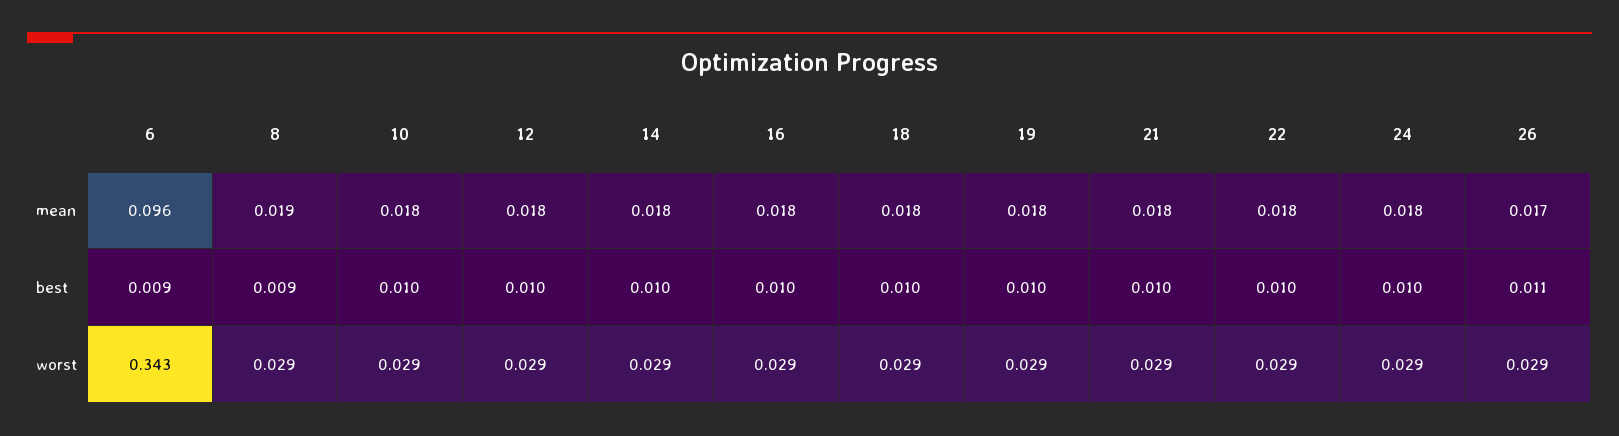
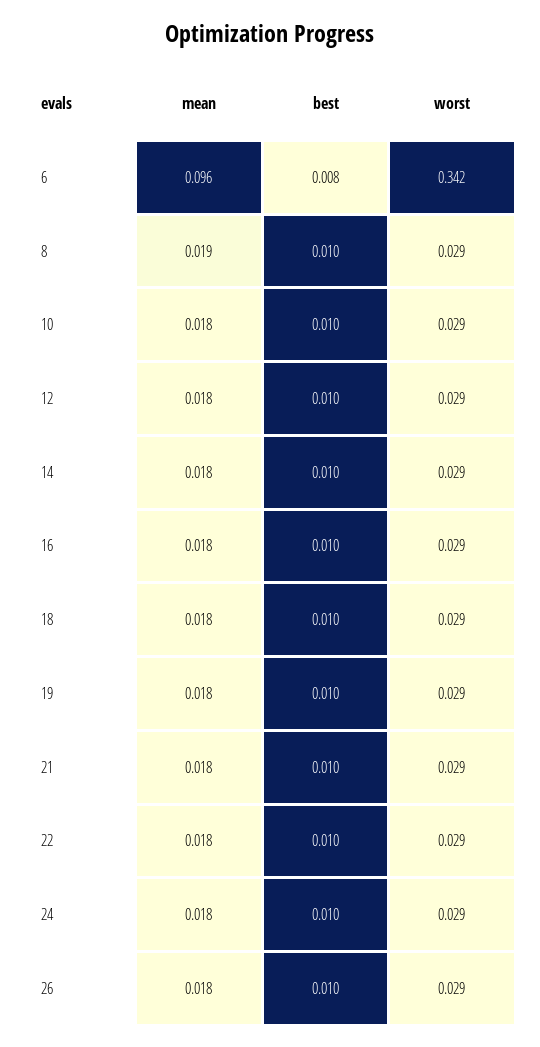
26, mean: 0.017 -> 0.018
6, best: 0.009 -> 0.008
8, best: 0.009 -> 0.01
26, best: 0.011 -> 0.01
6, worst: 0.343 -> 0.342

